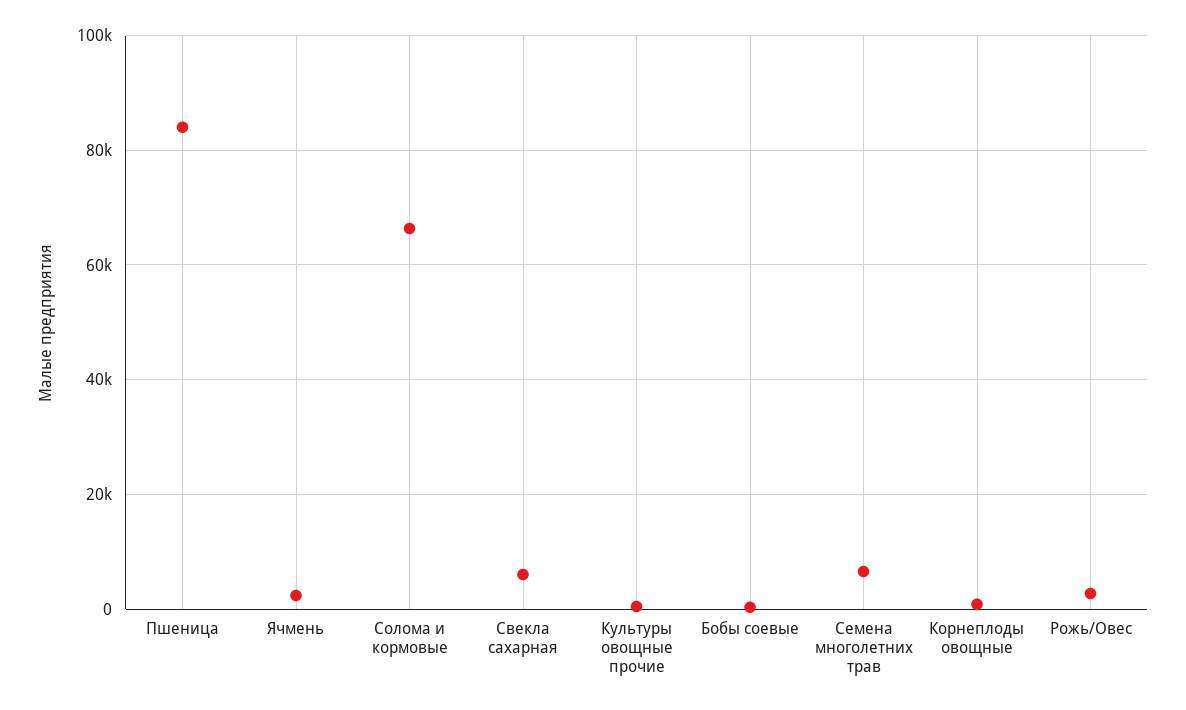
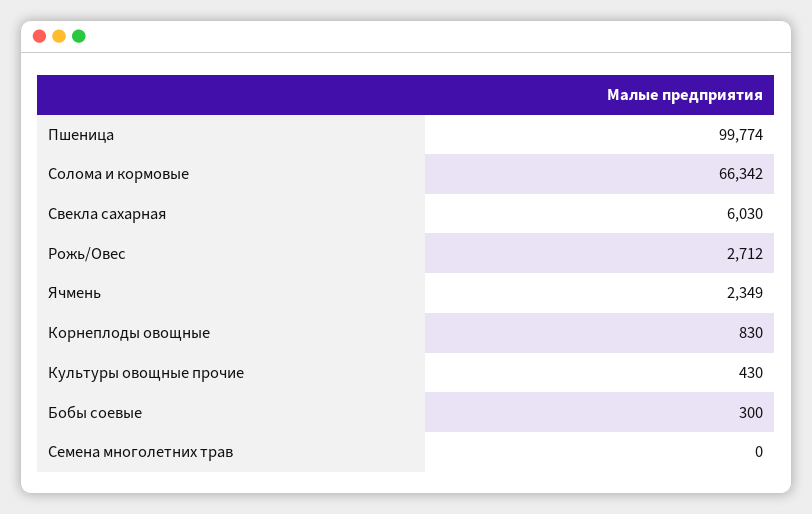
Пшеница: 84000 -> 99774
Семена многолетних трав: 6000 -> 0

